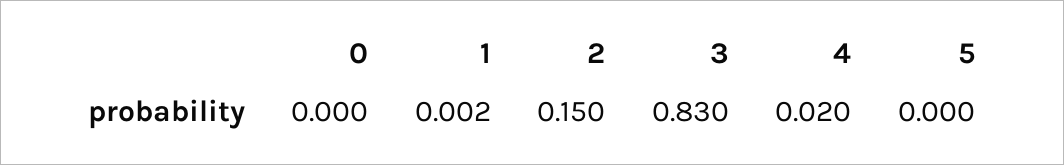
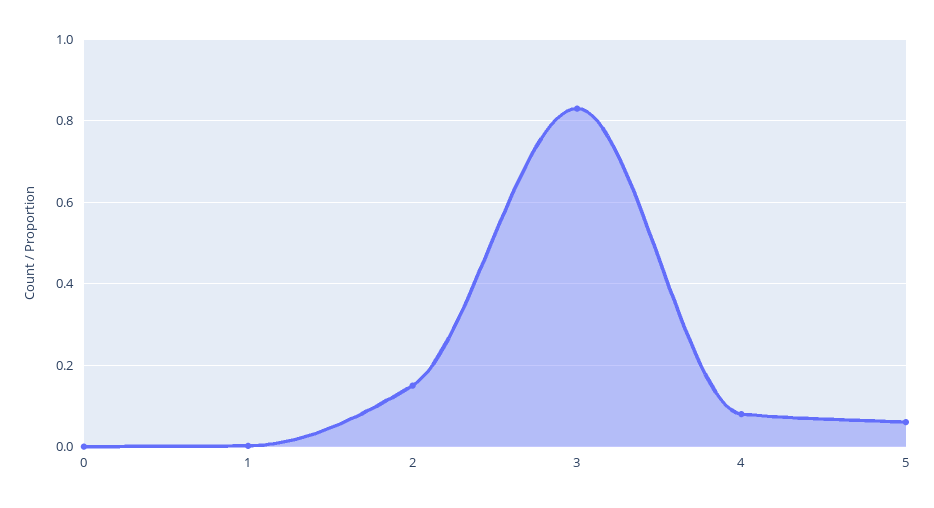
4: 0.02 -> 0.08
5: 0 -> 0.06

